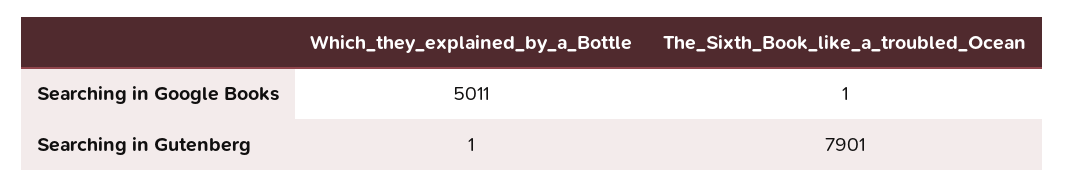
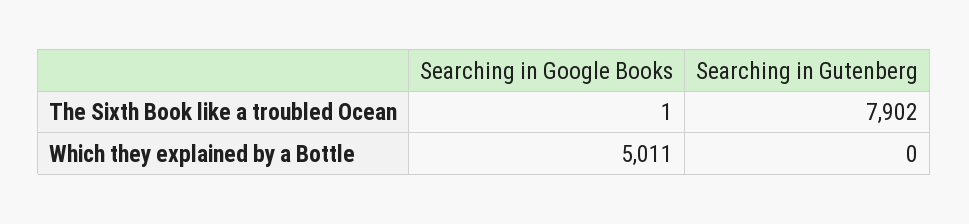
Which_they_explained_by_a_Bottle, Searching in Gutenberg: 1 -> 0
The_Sixth_Book_like_a_troubled_Ocean, Searching in Gutenberg: 7901 -> 7902

